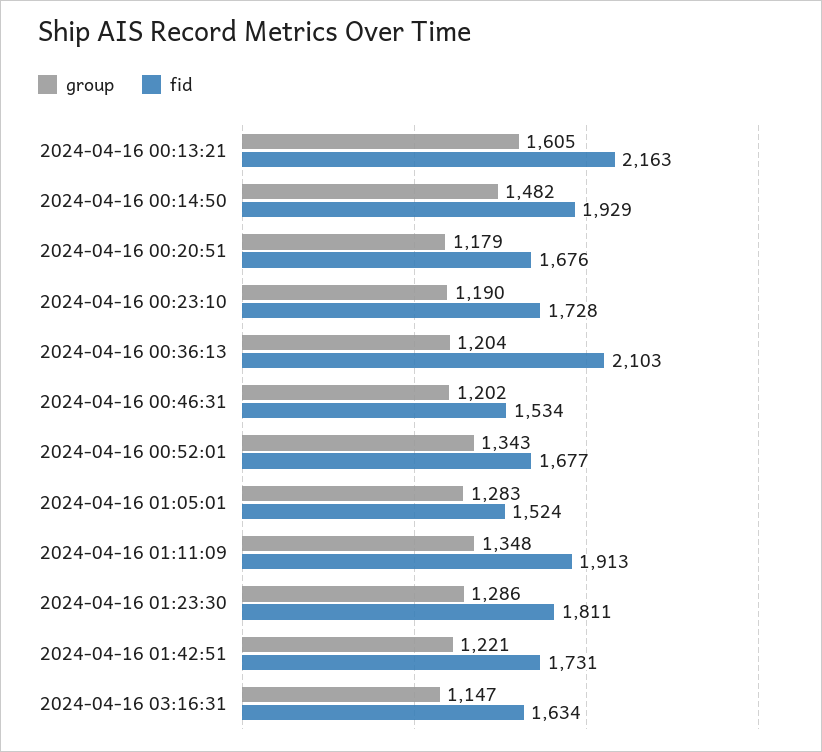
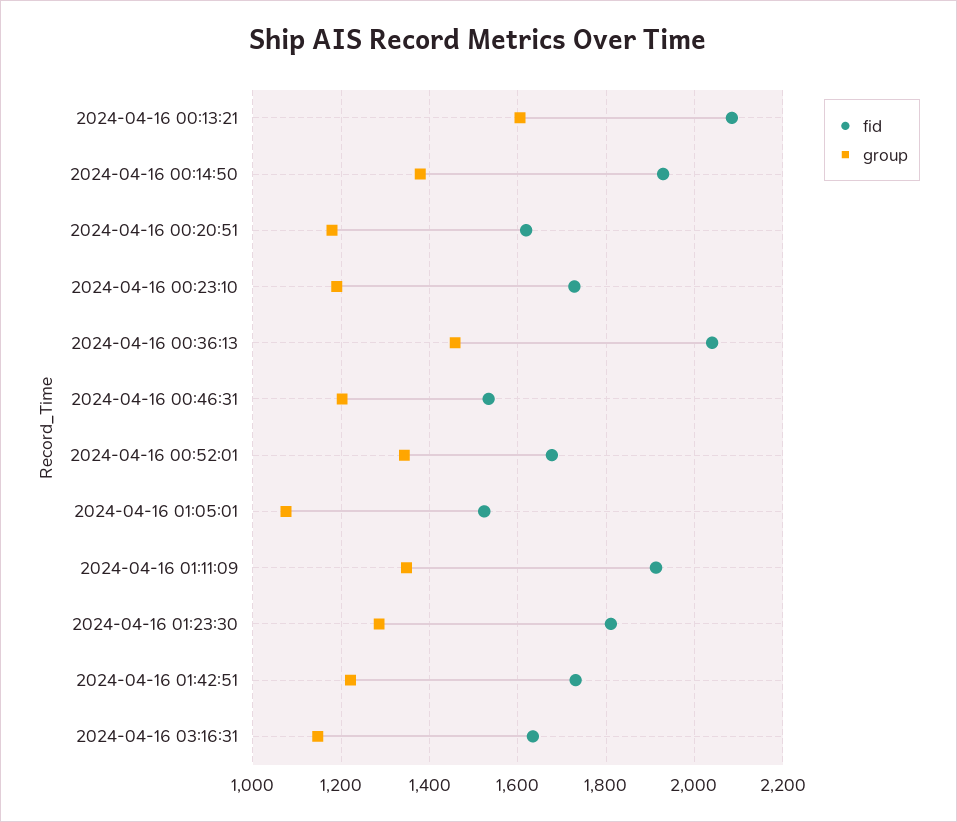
fid, 2024-04-16 00:13:21: 2163 -> 2080
group, 2024-04-16 00:14:50: 1482 -> 1380
fid, 2024-04-16 00:20:51: 1676 -> 1620
group, 2024-04-16 00:36:13: 1204 -> 1460
fid, 2024-04-16 00:36:13: 2103 -> 2040
group, 2024-04-16 01:05:01: 1283 -> 1080

